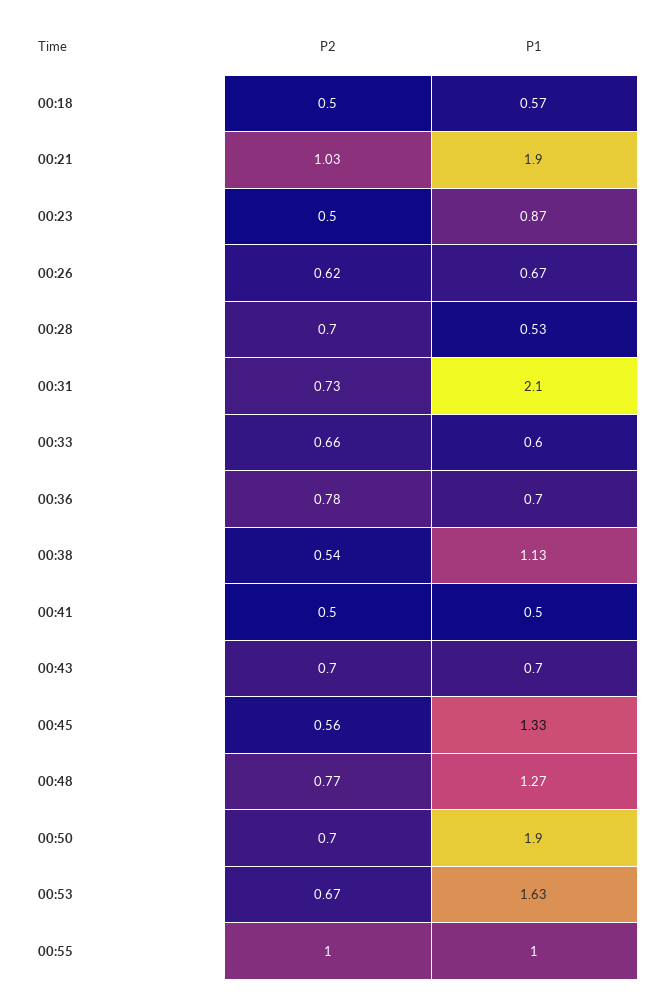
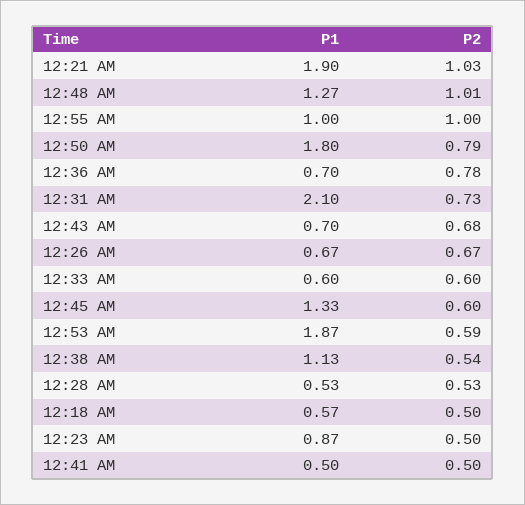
P2, 00:26: 0.62 -> 0.67
P2, 00:28: 0.7 -> 0.53
P2, 00:33: 0.66 -> 0.6
P2, 00:43: 0.7 -> 0.68
P2, 00:45: 0.56 -> 0.6
P2, 00:48: 0.77 -> 1.01
P2, 00:50: 0.7 -> 0.79
P1, 00:50: 1.9 -> 1.8
P2, 00:53: 0.67 -> 0.59
P1, 00:53: 1.63 -> 1.87

